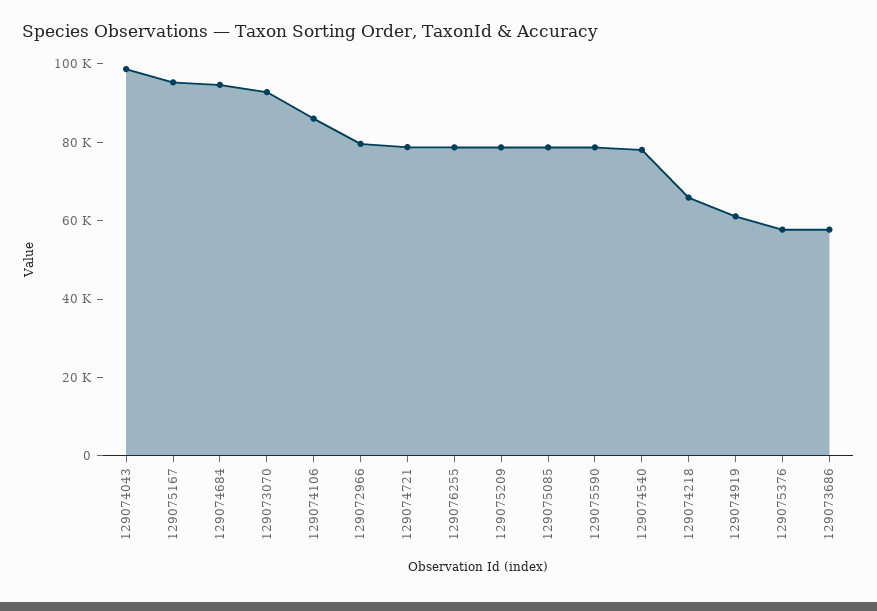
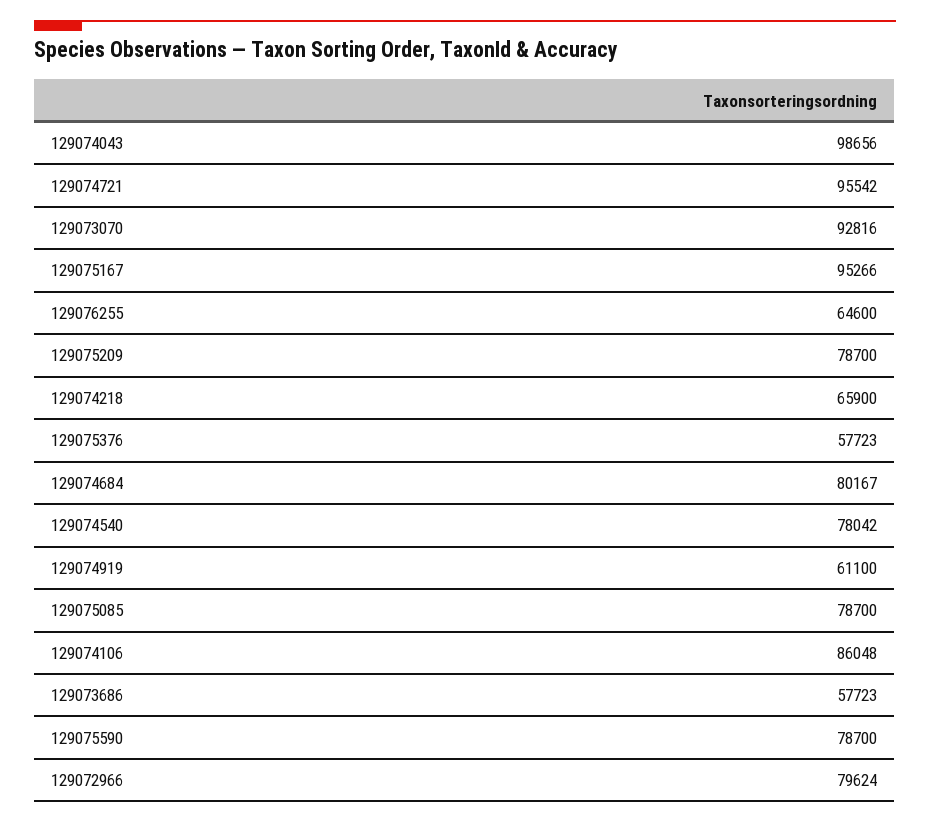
129074684: 95000 -> 80167
129074721: 80000 -> 95542
129076255: 80000 -> 64600

